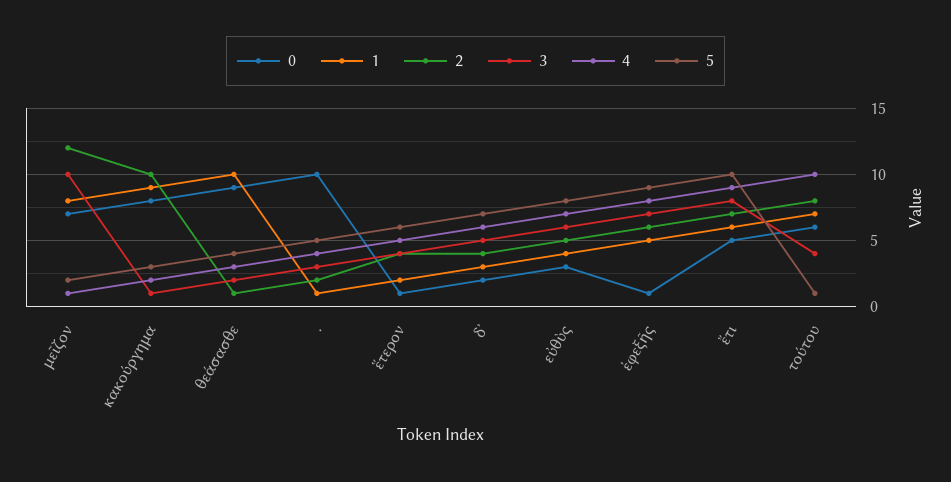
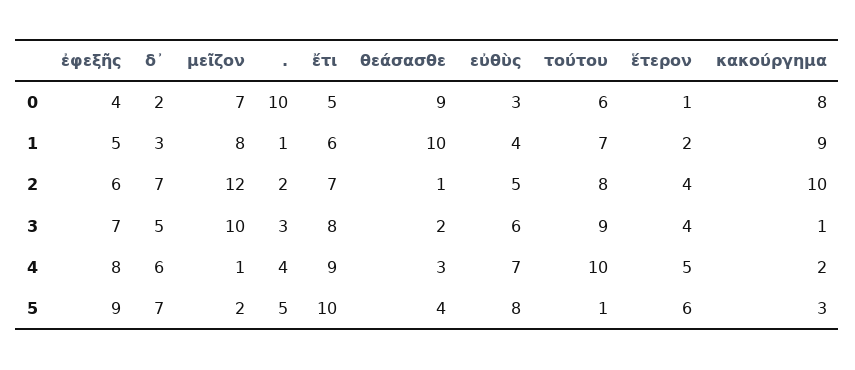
2, δ᾽: 4 -> 7
0, ἐφεξῆς: 1 -> 4
3, τούτου: 4 -> 9

